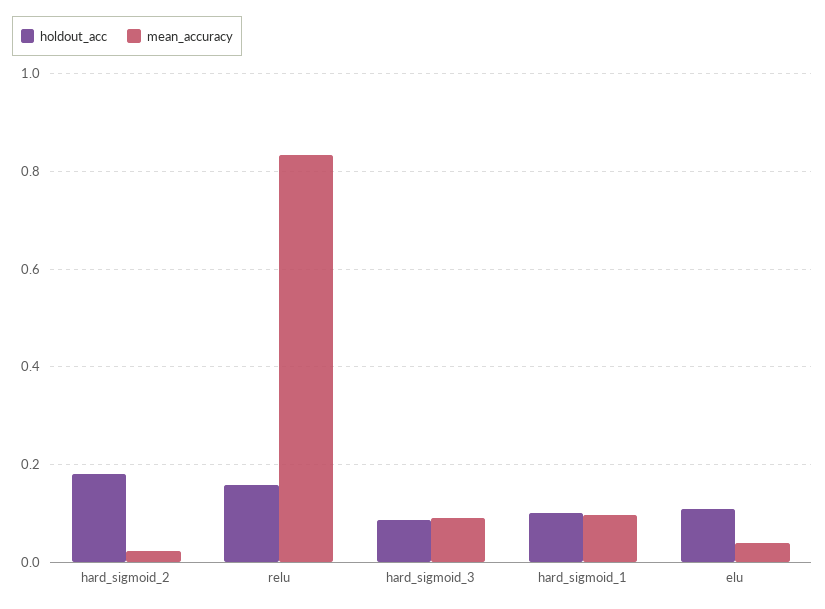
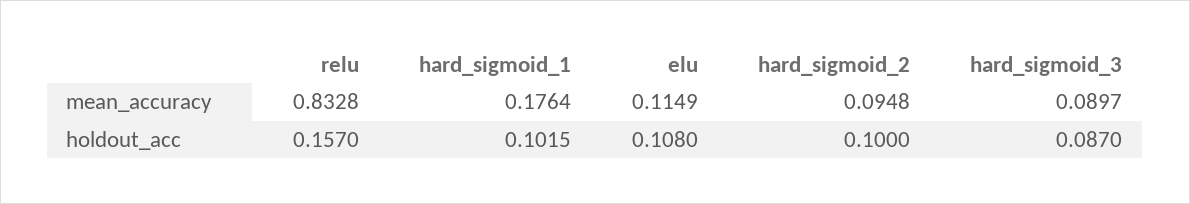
holdout_acc, hard_sigmoid_2: 0.18 -> 0.1
mean_accuracy, hard_sigmoid_2: 0.02 -> 0.0948
mean_accuracy, hard_sigmoid_1: 0.1 -> 0.1764
mean_accuracy, elu: 0.04 -> 0.1149

